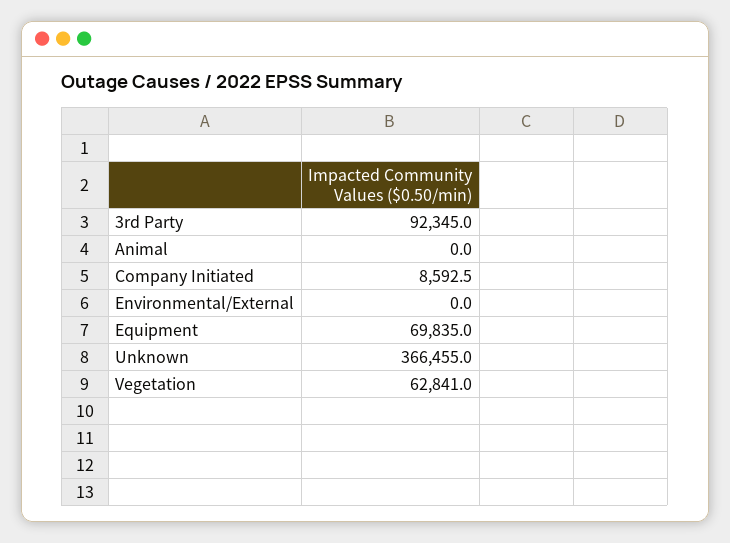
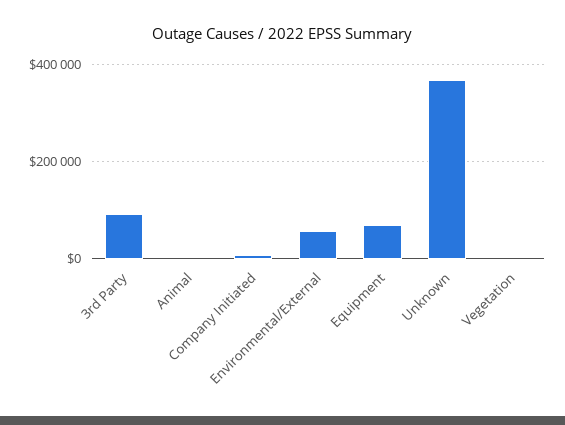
Environmental/External: 0 -> 60000
Vegetation: 62841 -> 0

